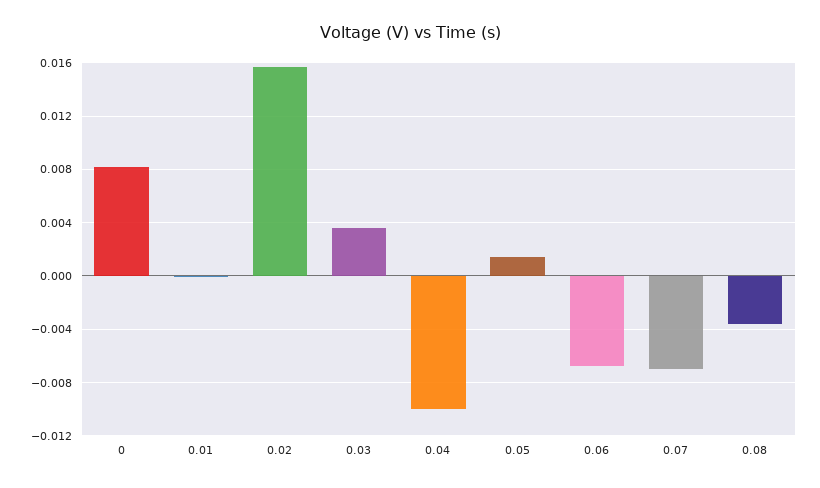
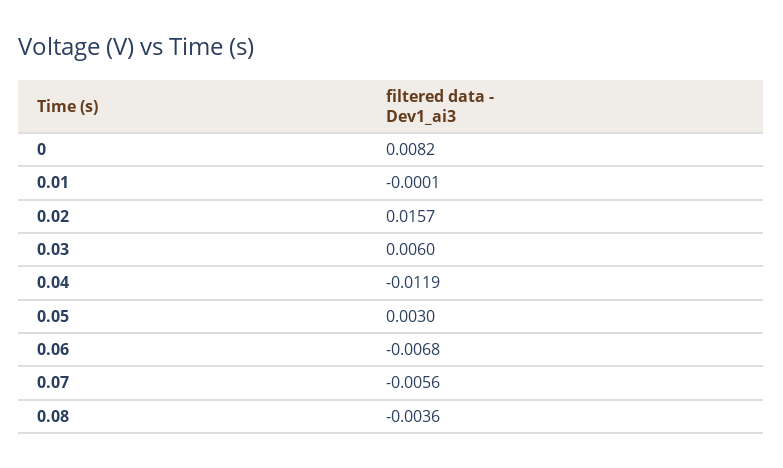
0.03: 0.0035 -> 0.006
0.04: -0.01 -> -0.0119
0.05: 0.0015 -> 0.003
0.07: -0.007 -> -0.0056

